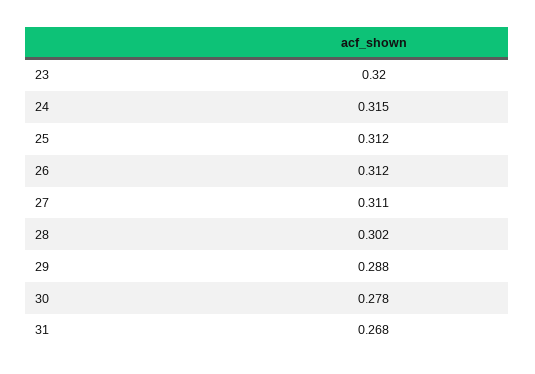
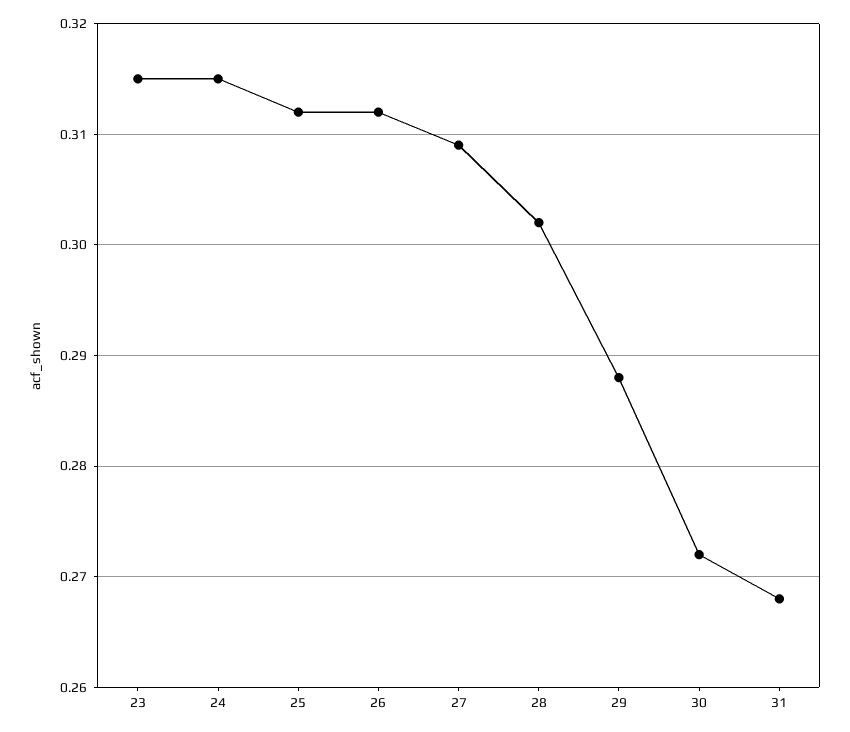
23: 0.32 -> 0.315
27: 0.311 -> 0.309
30: 0.278 -> 0.272

